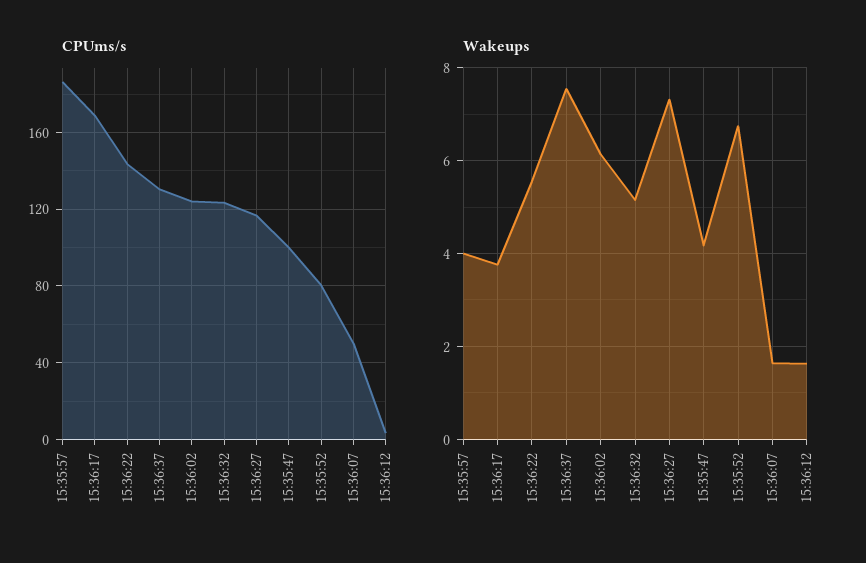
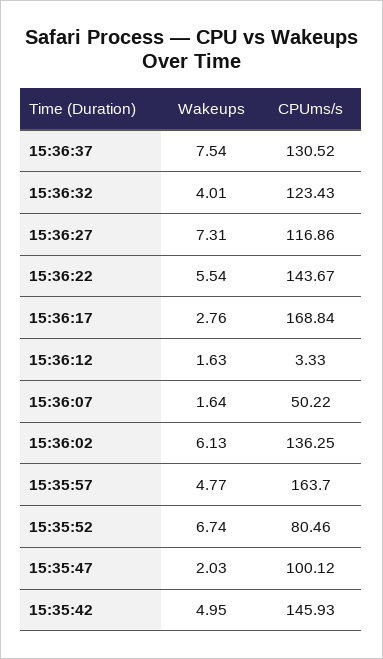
CPUms/s, 15:35:57: 185 -> 163.7
CPUms/s, 15:36:02: 125 -> 136.25
Wakeups, 15:35:57: 4 -> 4.77
Wakeups, 15:36:17: 3.8 -> 2.76
Wakeups, 15:36:32: 5.2 -> 4.01
Wakeups, 15:35:47: 4.2 -> 2.03
Wakeups, 15:35:42: none -> 4.95
CPUms/s, 15:35:42: none -> 145.93

